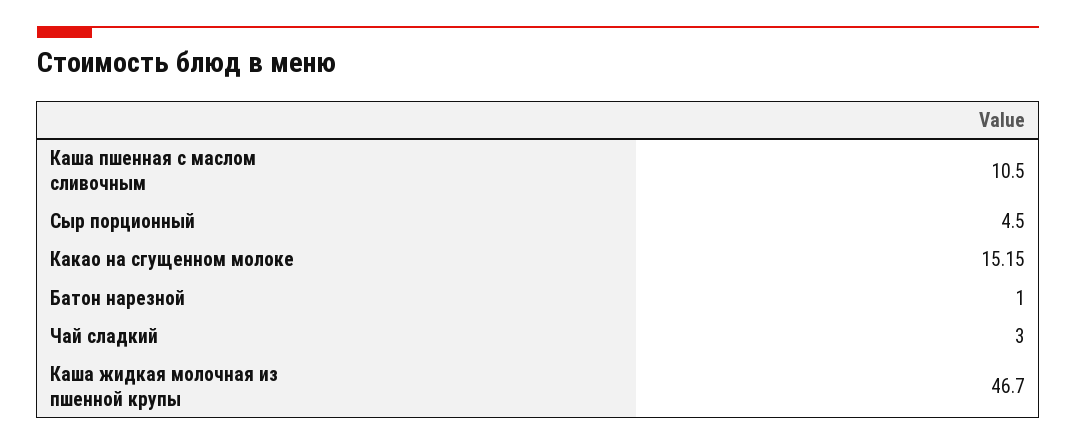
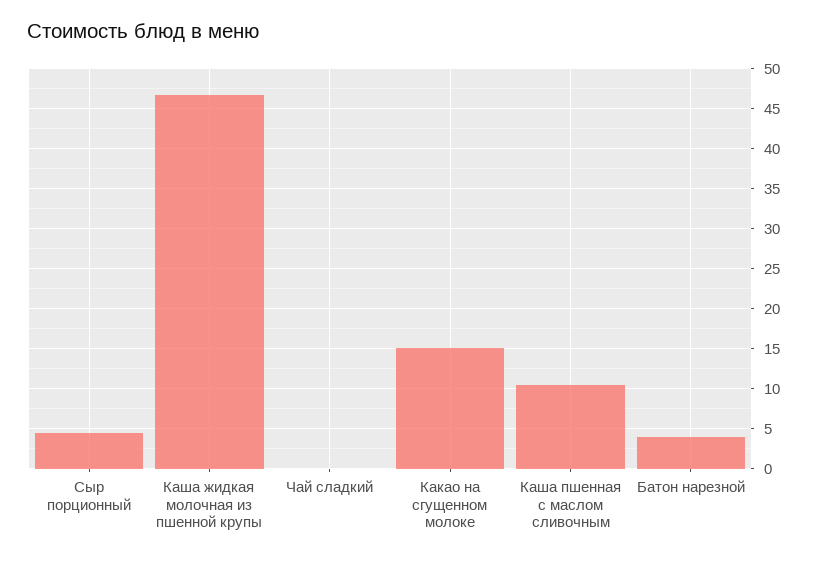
Батон нарезной: 1 -> 4
Чай сладкий: 3 -> 0

